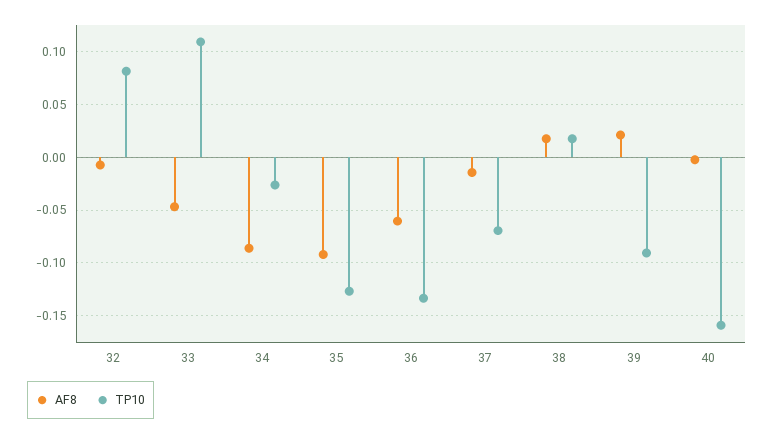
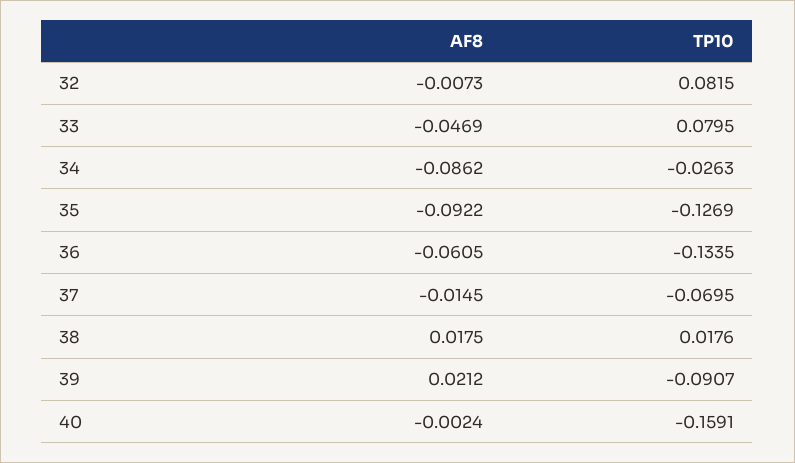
TP10, 33: 0.11 -> 0.0795

